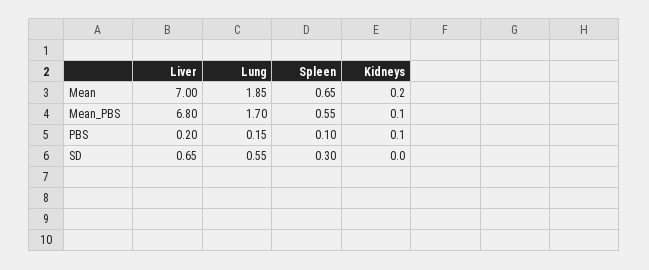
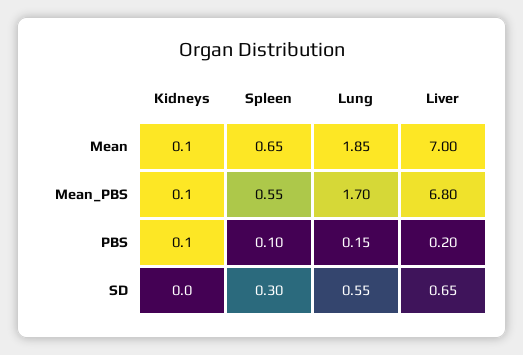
Kidneys, Mean: 0.2 -> 0.1

